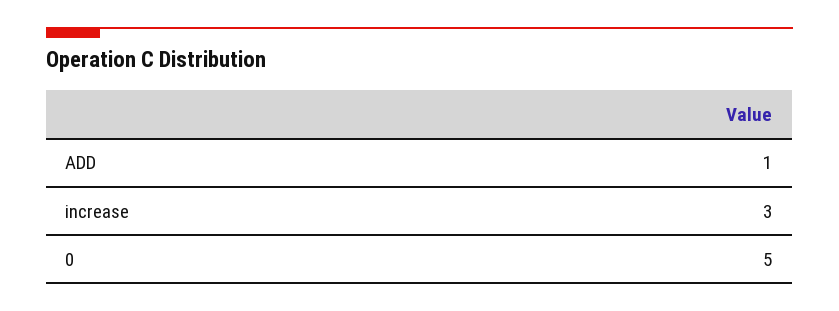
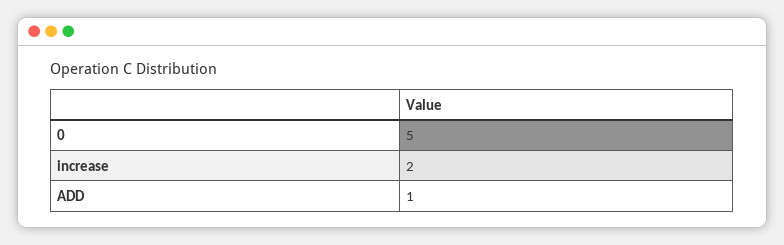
increase: 3 -> 2

